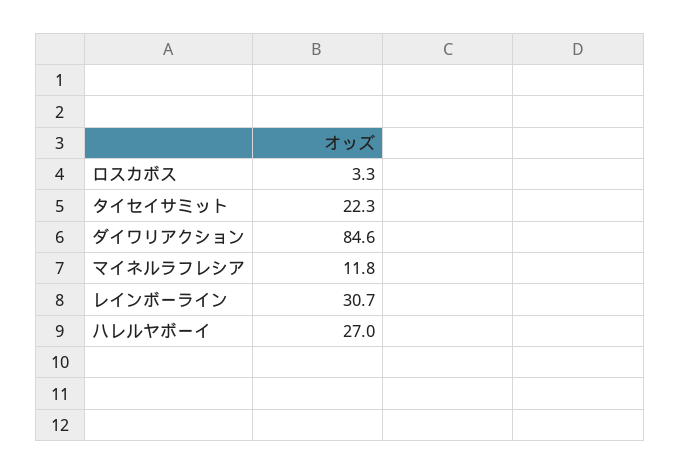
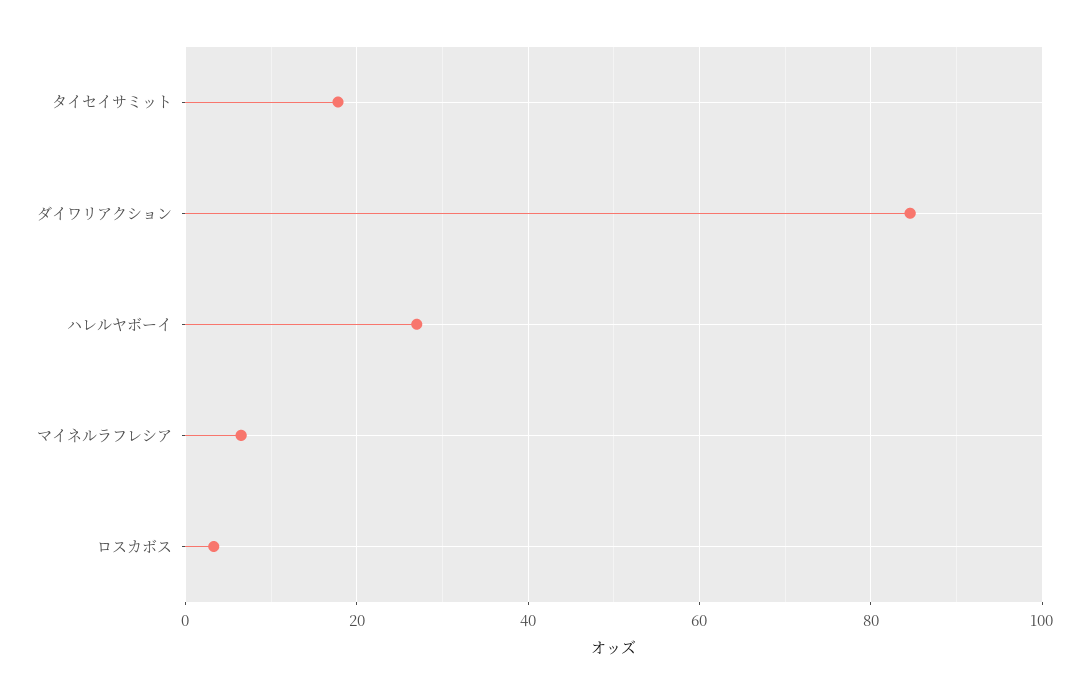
タイセイサミット: 22.3 -> 18
マイネルラフレシア: 11.8 -> 6
レインボーライン: 30.7 -> none

